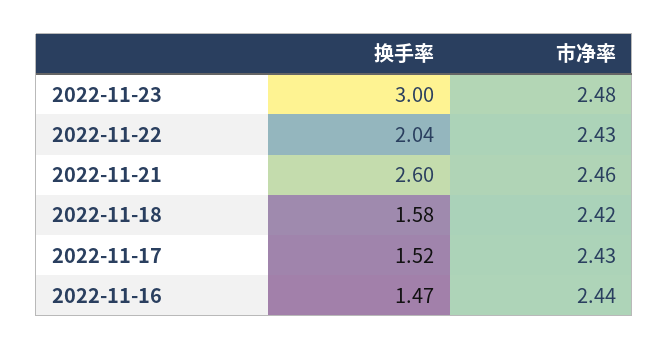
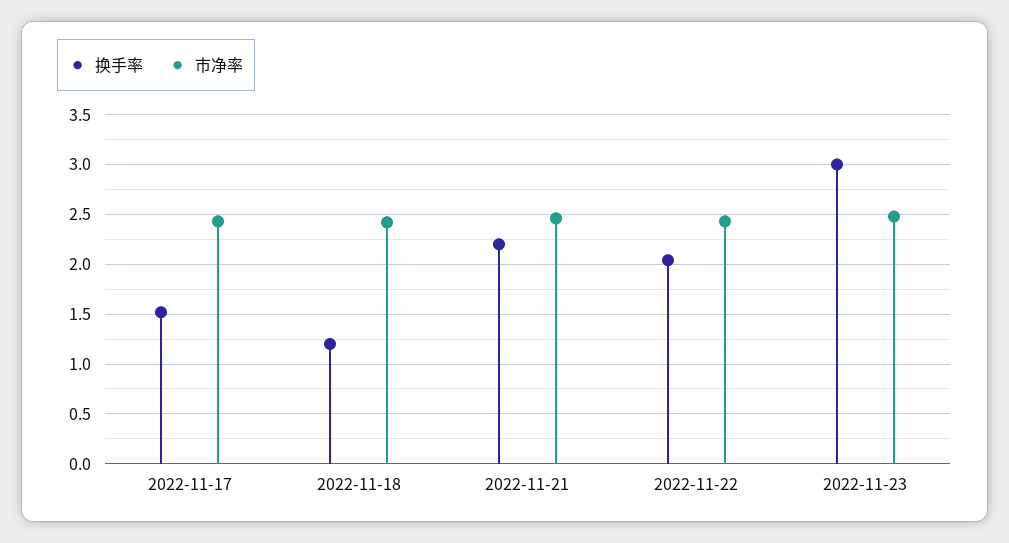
换手率, 2022-11-21: 2.6 -> 2.2
换手率, 2022-11-18: 1.58 -> 1.2
换手率, 2022-11-16: 1.47 -> none
市净率, 2022-11-16: 2.44 -> none

